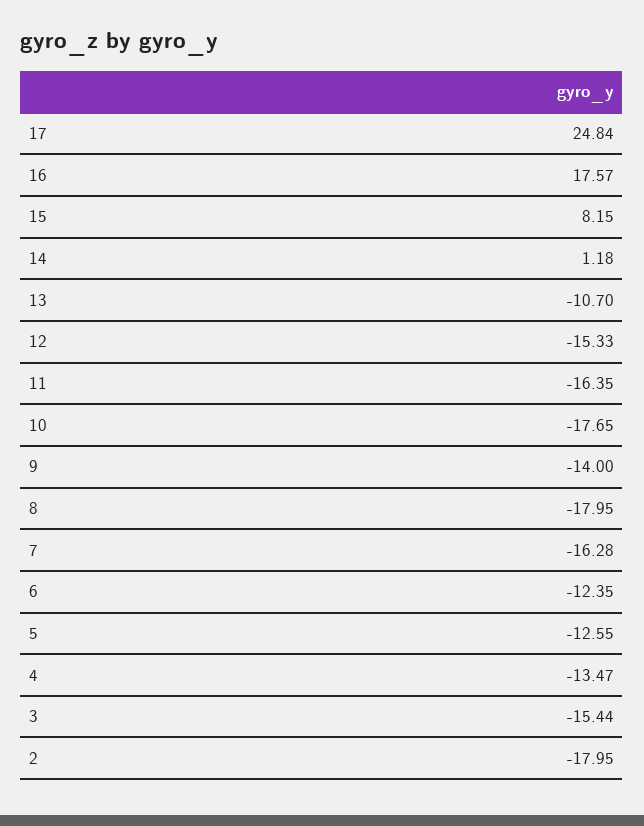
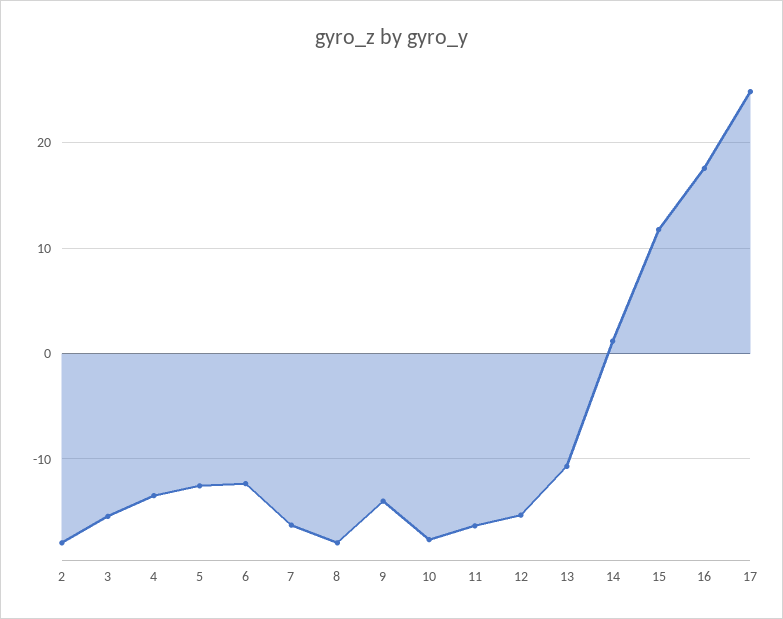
15: 8.15 -> 12

